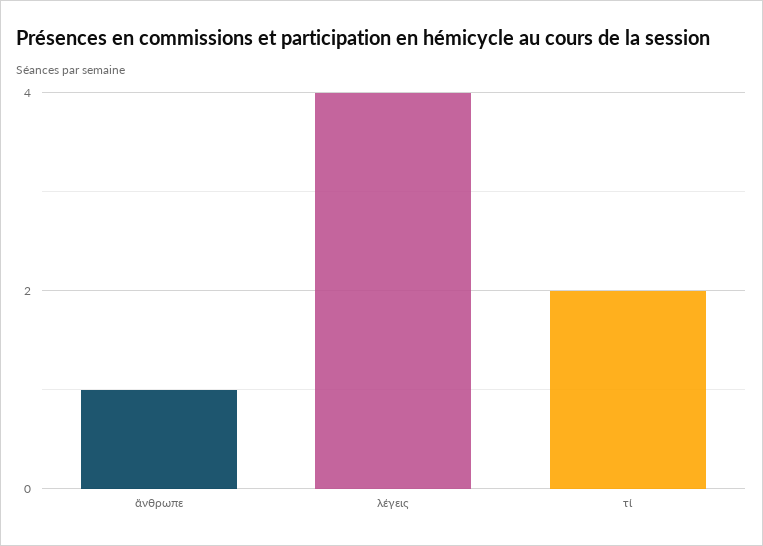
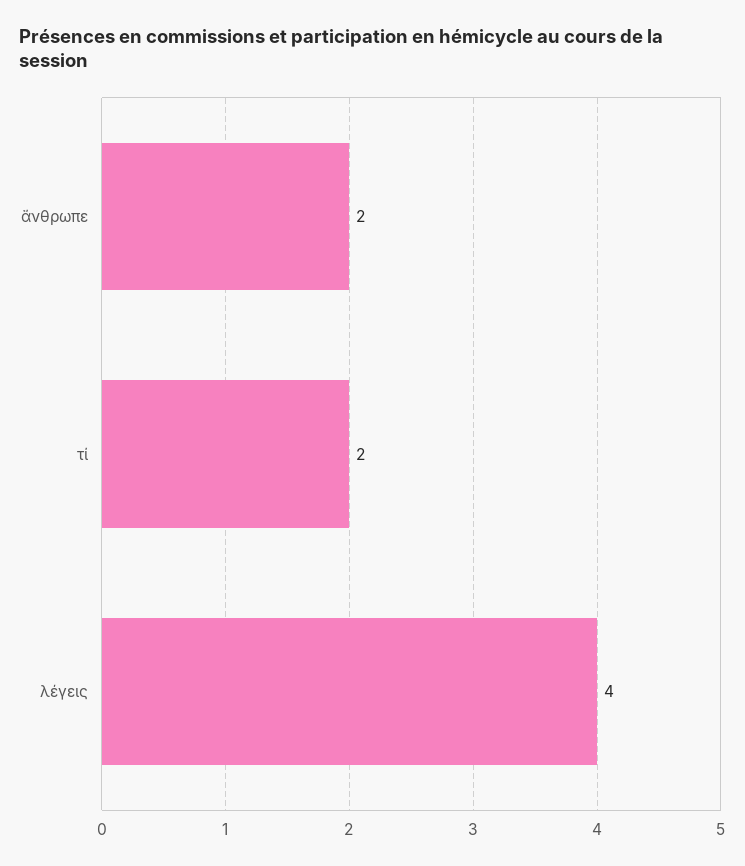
ἄνθρωπε: 1 -> 2

